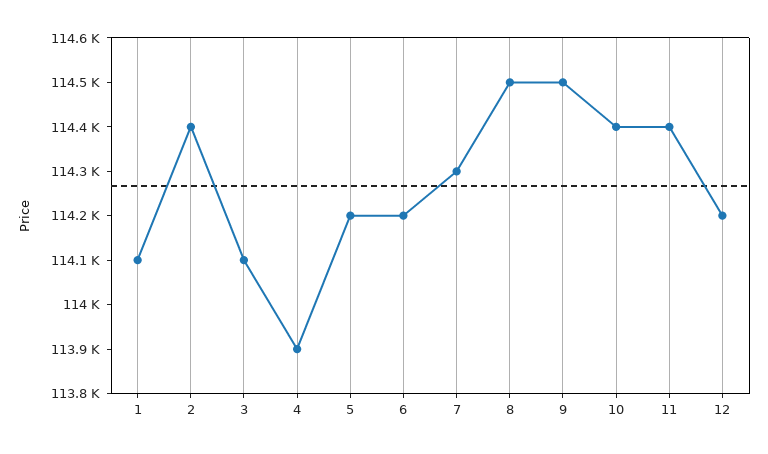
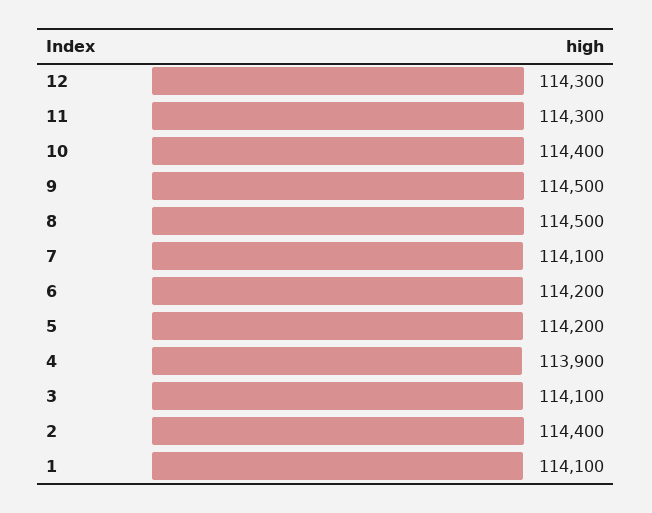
7: 114300 -> 114100
11: 114400 -> 114300
12: 114200 -> 114300

